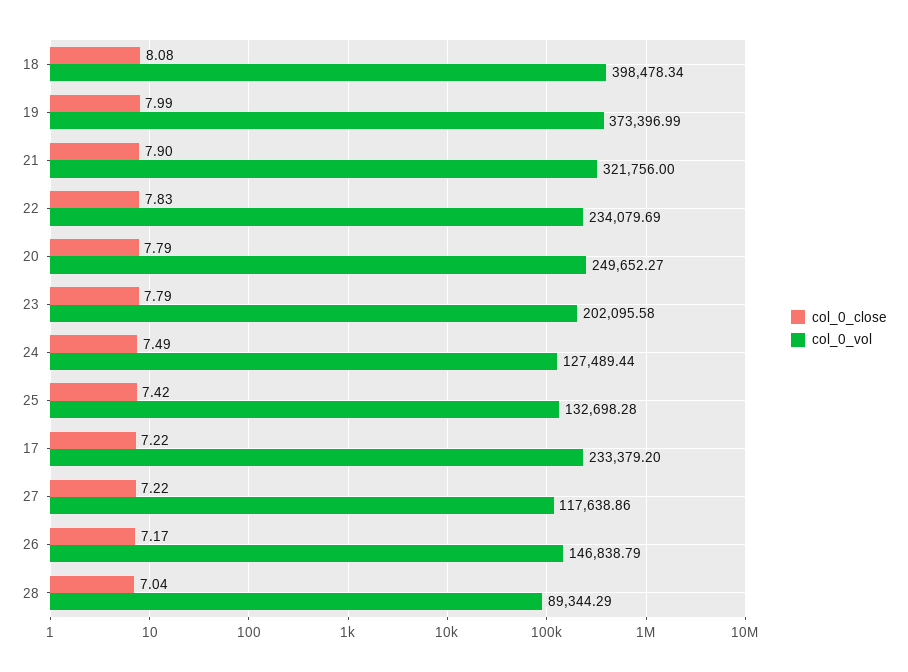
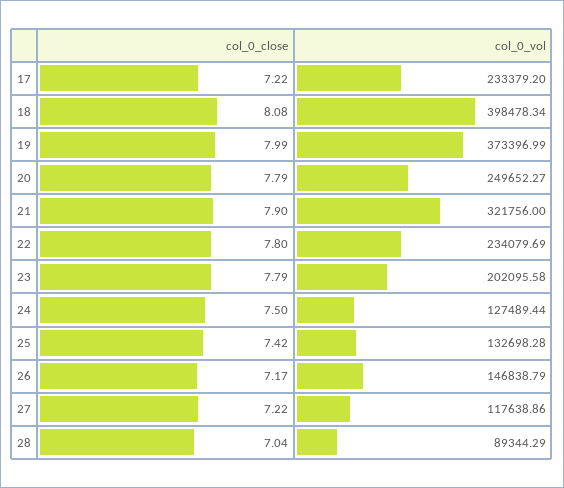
col_0_close, 22: 7.83 -> 7.8
col_0_close, 24: 7.49 -> 7.5

